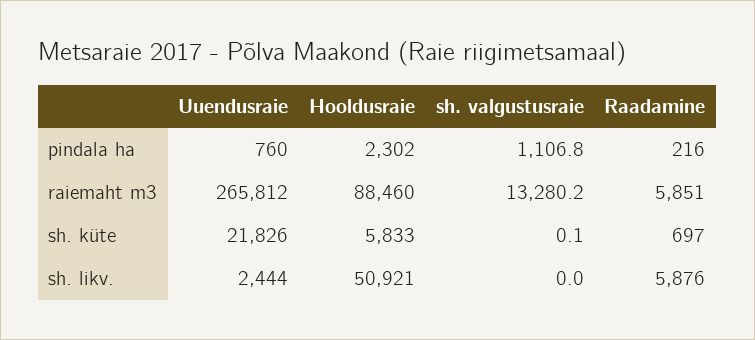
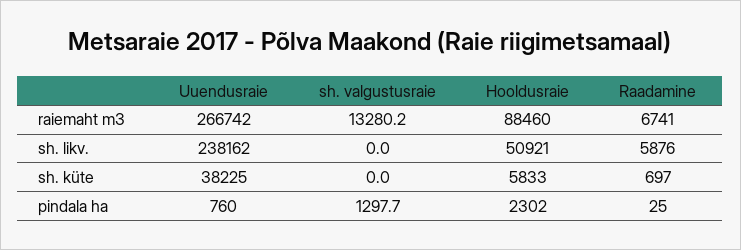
sh. valgustusraie, pindala ha: 1106.8 -> 1297.7
Raadamine, pindala ha: 216 -> 25
Uuendusraie, raiemaht m3: 265812 -> 266742
Raadamine, raiemaht m3: 5851 -> 6741
Uuendusraie, sh. küte: 21826 -> 38225
sh. valgustusraie, sh. küte: 0.1 -> 0
Uuendusraie, sh. likv.: 2444 -> 238162

